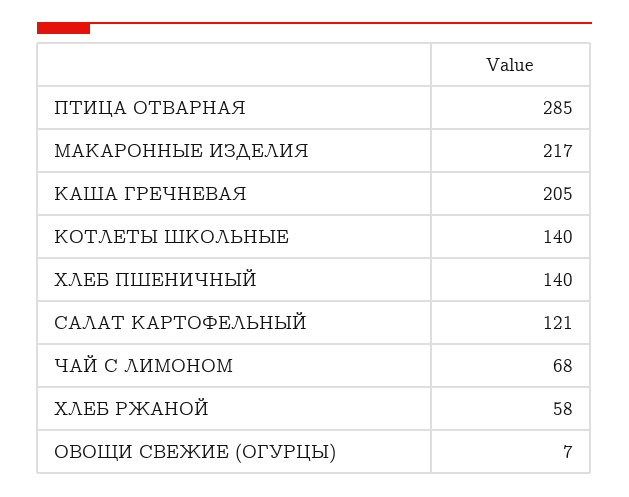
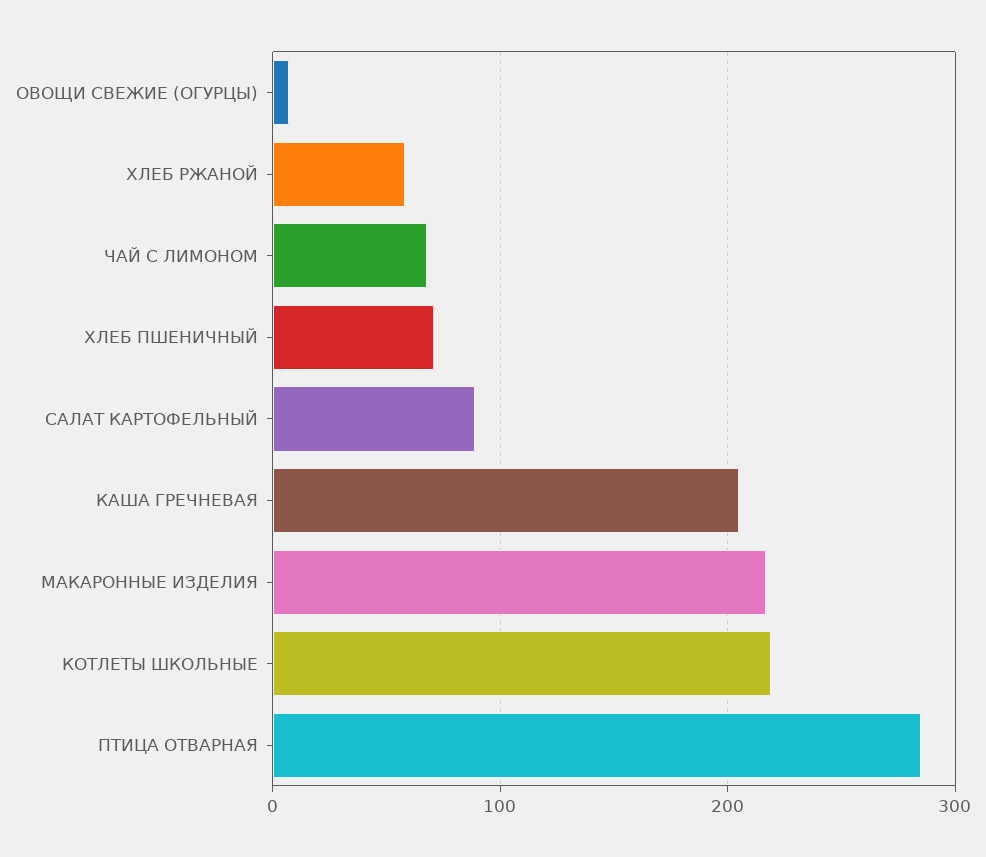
КОТЛЕТЫ ШКОЛЬНЫЕ: 140 -> 220
ХЛЕБ ПШЕНИЧНЫЙ: 140 -> 70
САЛАТ КАРТОФЕЛЬНЫЙ: 121 -> 90

